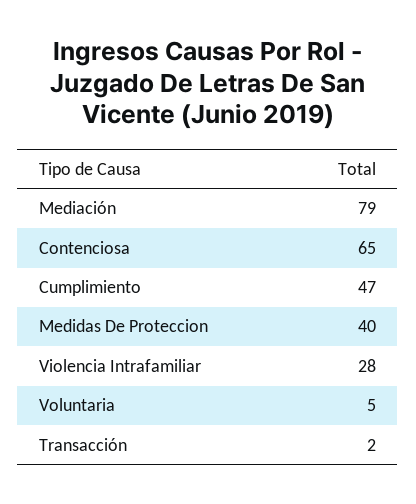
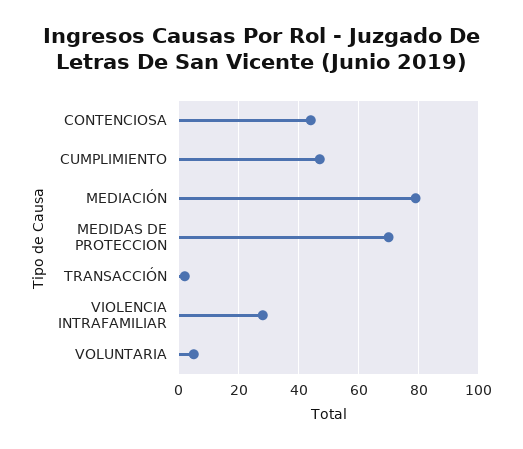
Contenciosa: 65 -> 45
Medidas De Proteccion: 40 -> 70

